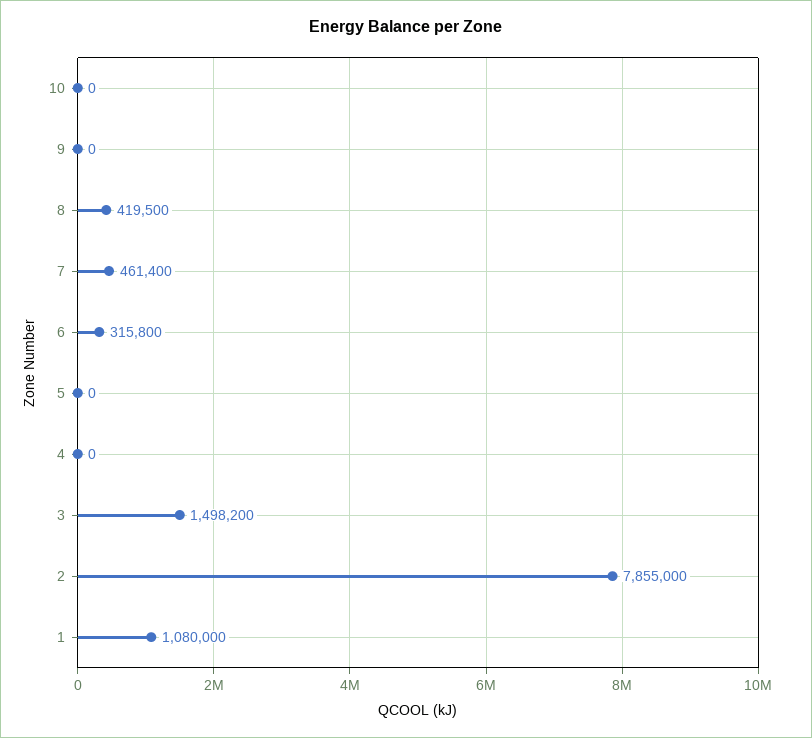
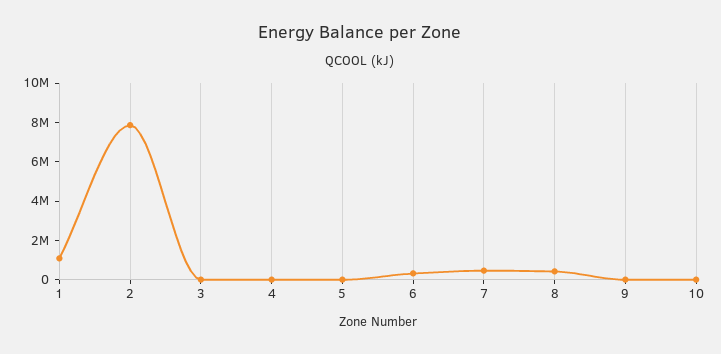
3: 1498200 -> 0

